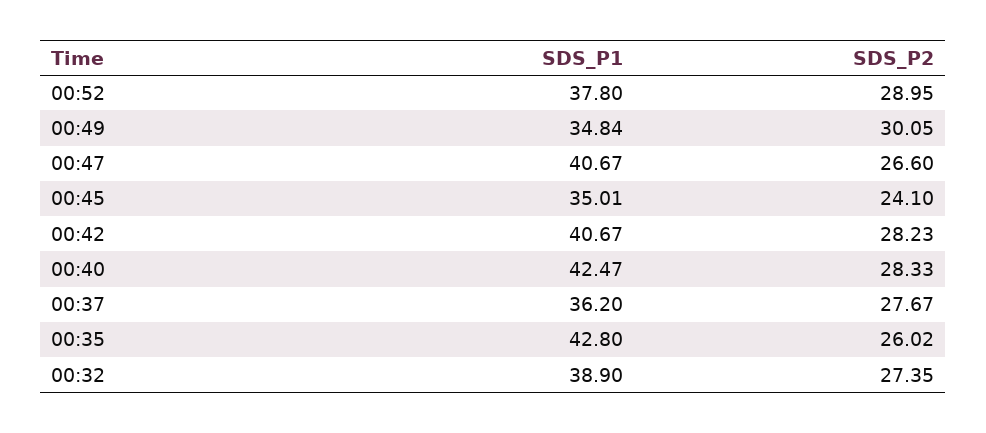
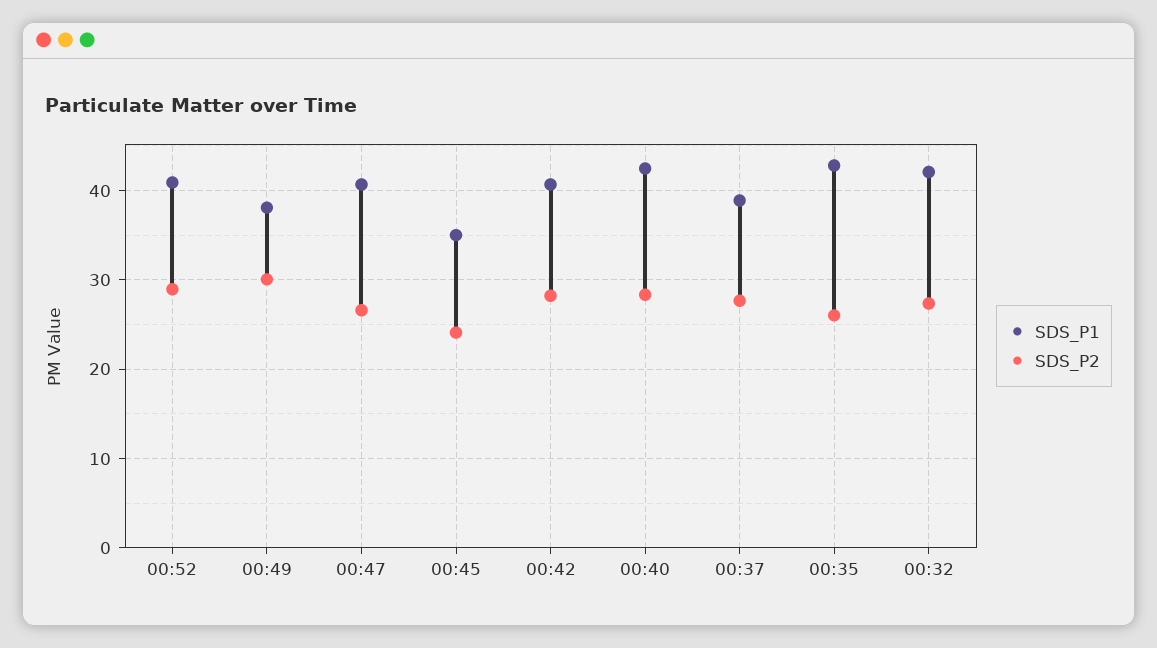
SDS_P1, 00:52: 37.8 -> 41
SDS_P1, 00:49: 34.84 -> 38
SDS_P1, 00:37: 36.2 -> 39
SDS_P1, 00:32: 38.9 -> 42

